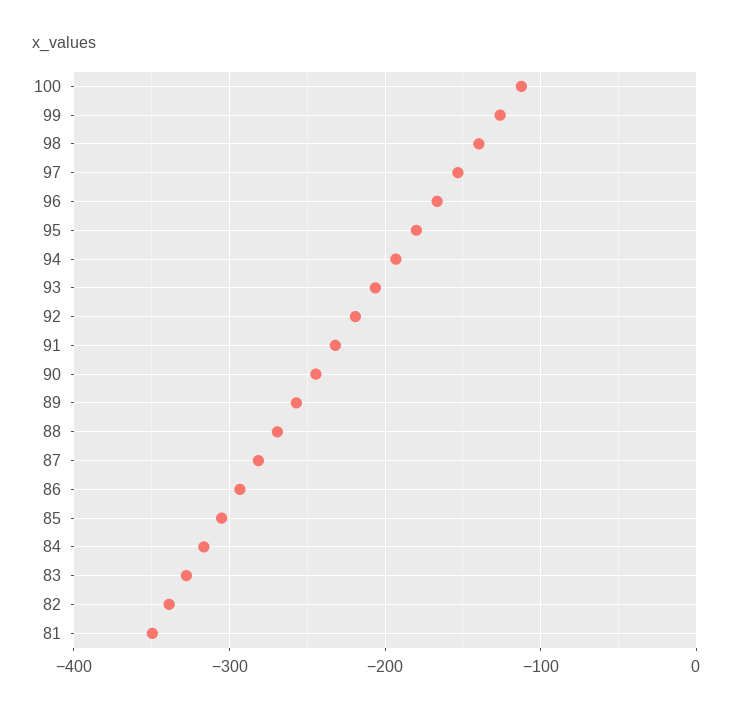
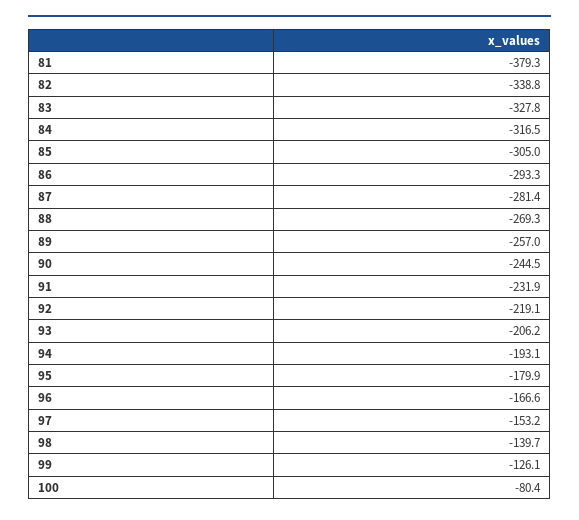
100: -110 -> -80.4
81: -350 -> -379.3

